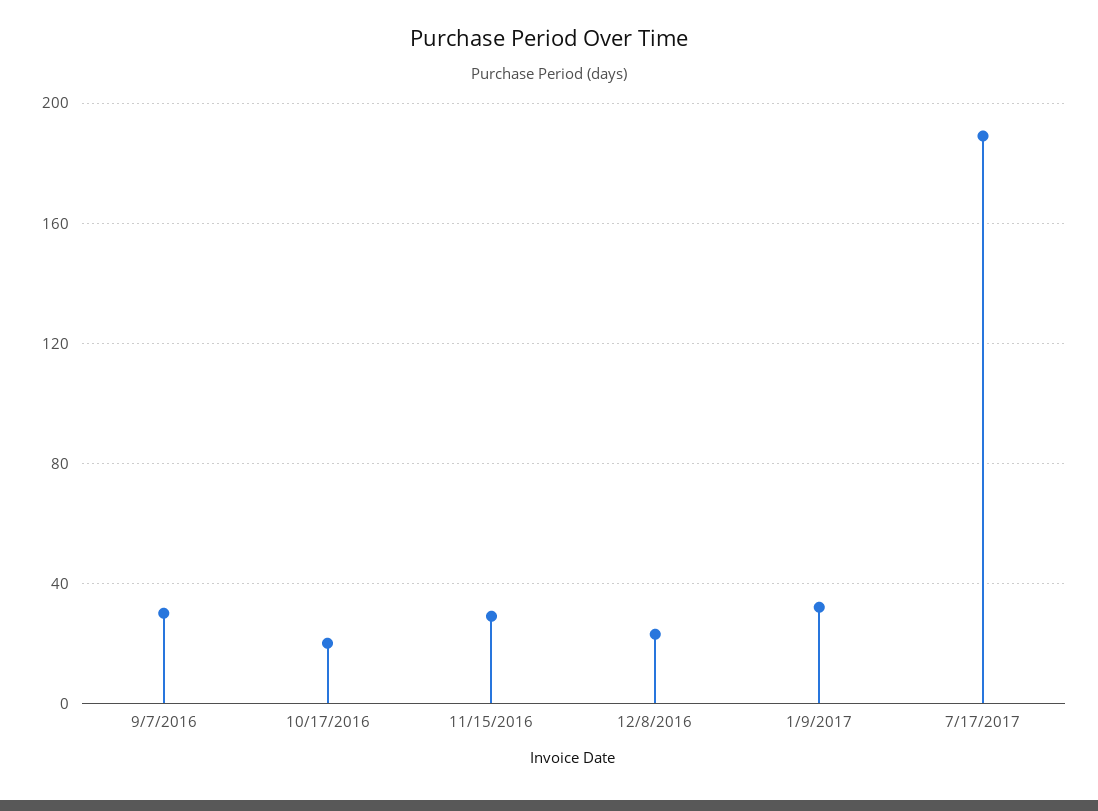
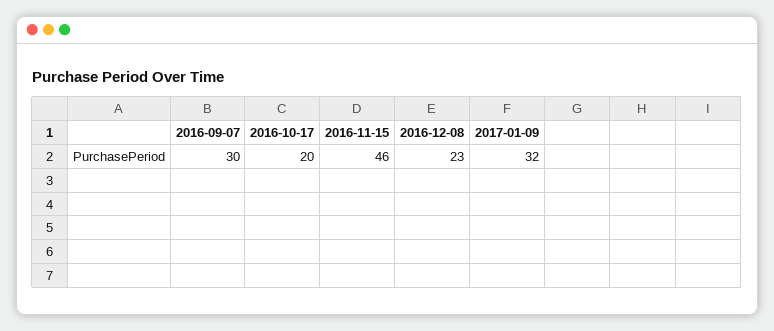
11/15/2016: 30 -> 46
7/17/2017: 190 -> none

